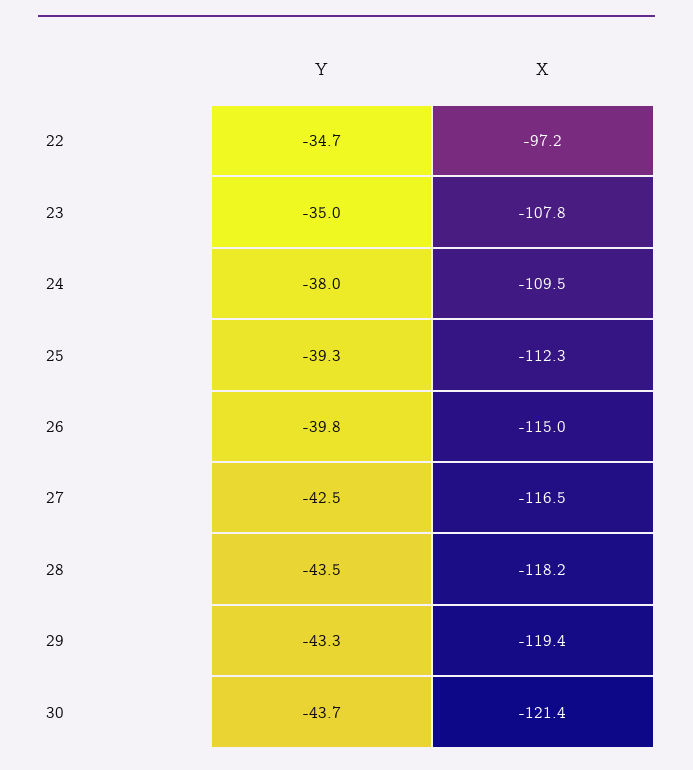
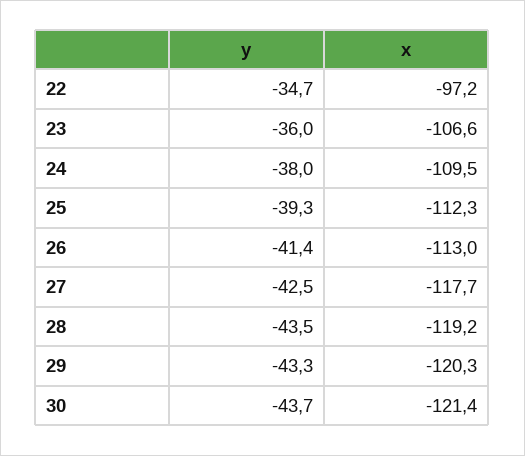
Y, 23: -35 -> -36
X, 23: -107.8 -> -106.6
Y, 26: -39.8 -> -41.4
X, 26: -115 -> -113
X, 27: -116.5 -> -117.7
X, 28: -118.2 -> -119.2
X, 29: -119.4 -> -120.3

